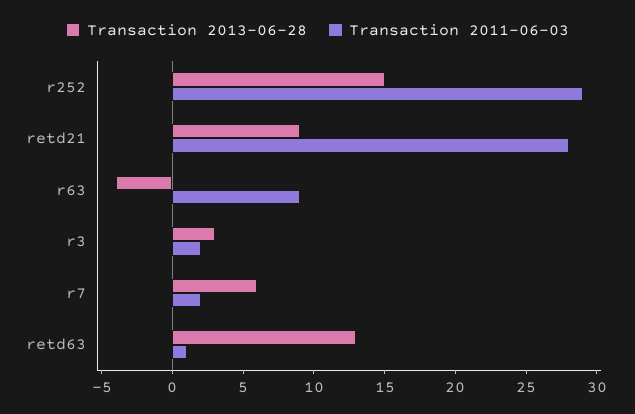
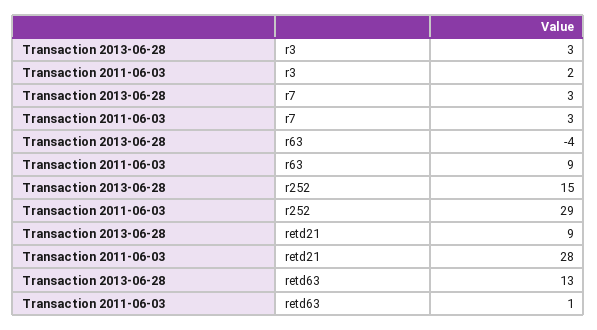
Transaction 2013-06-28, r7: 6 -> 3
Transaction 2011-06-03, r7: 2 -> 3

